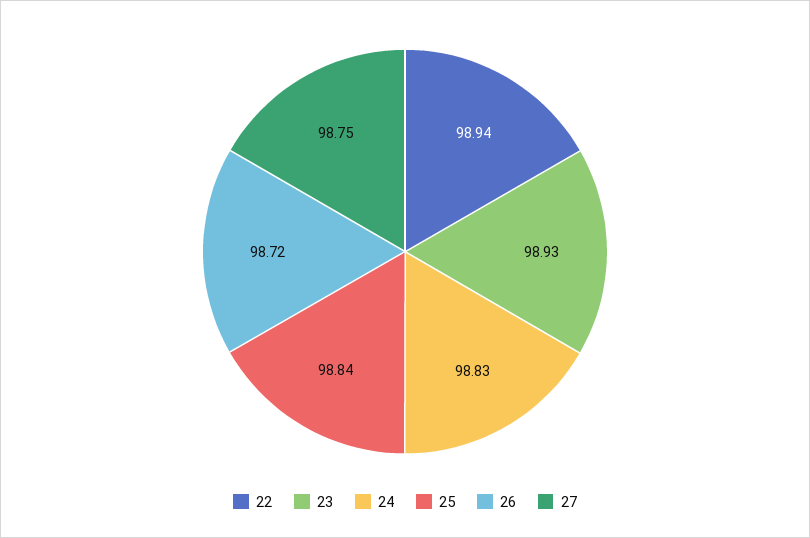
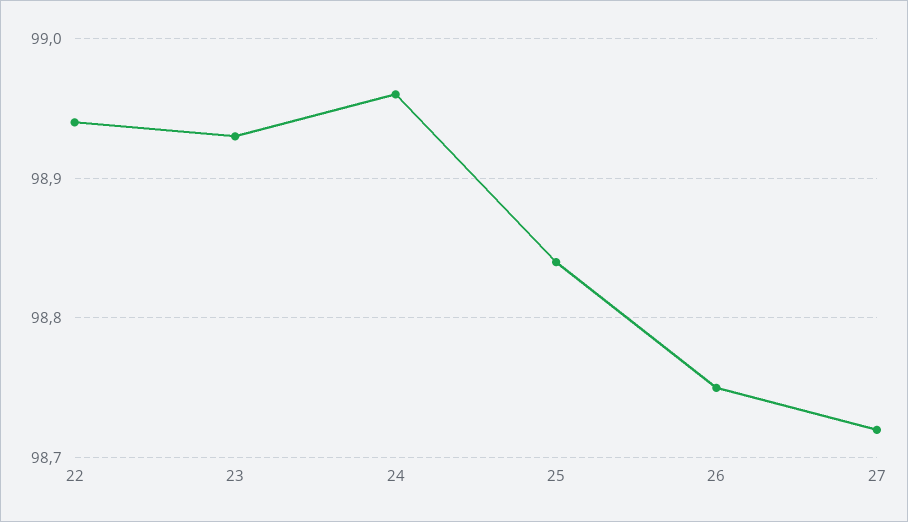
24: 98.83 -> 98.96
26: 98.72 -> 98.75
27: 98.75 -> 98.72

